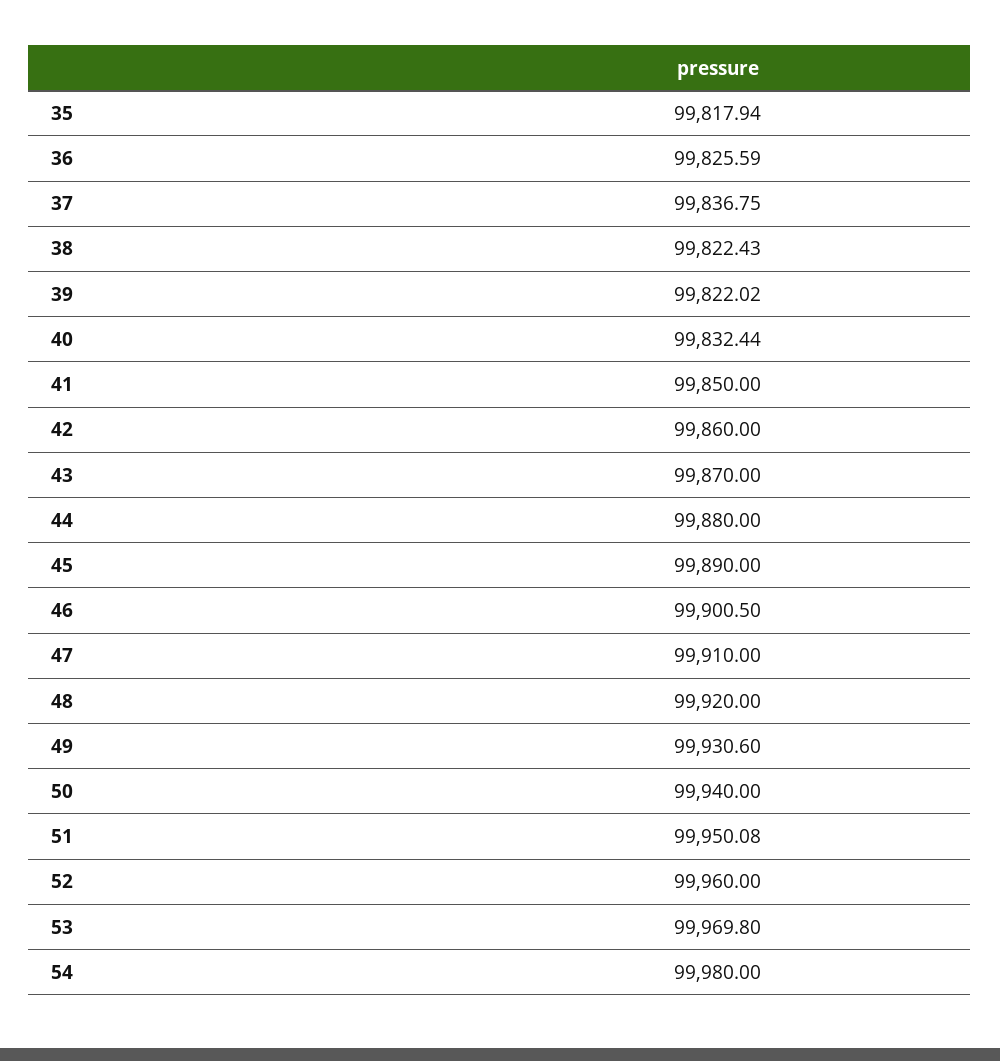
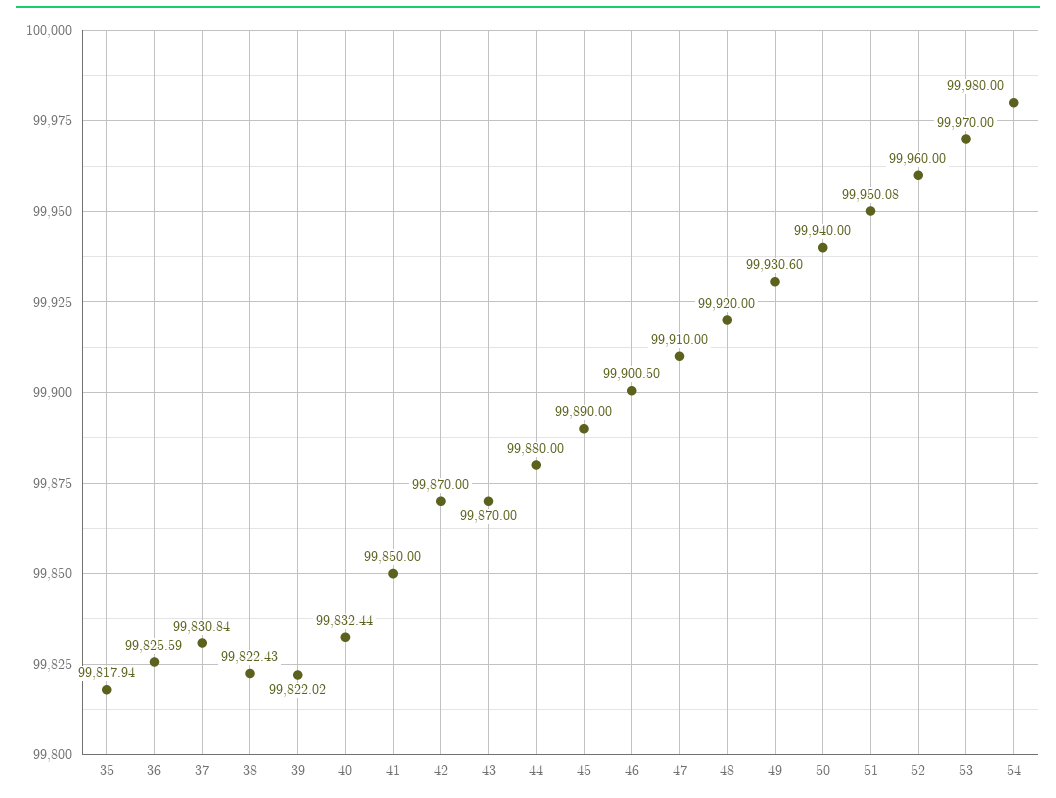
37: 99836.75 -> 99830.84
42: 99860 -> 99870
53: 99969.8 -> 99970

